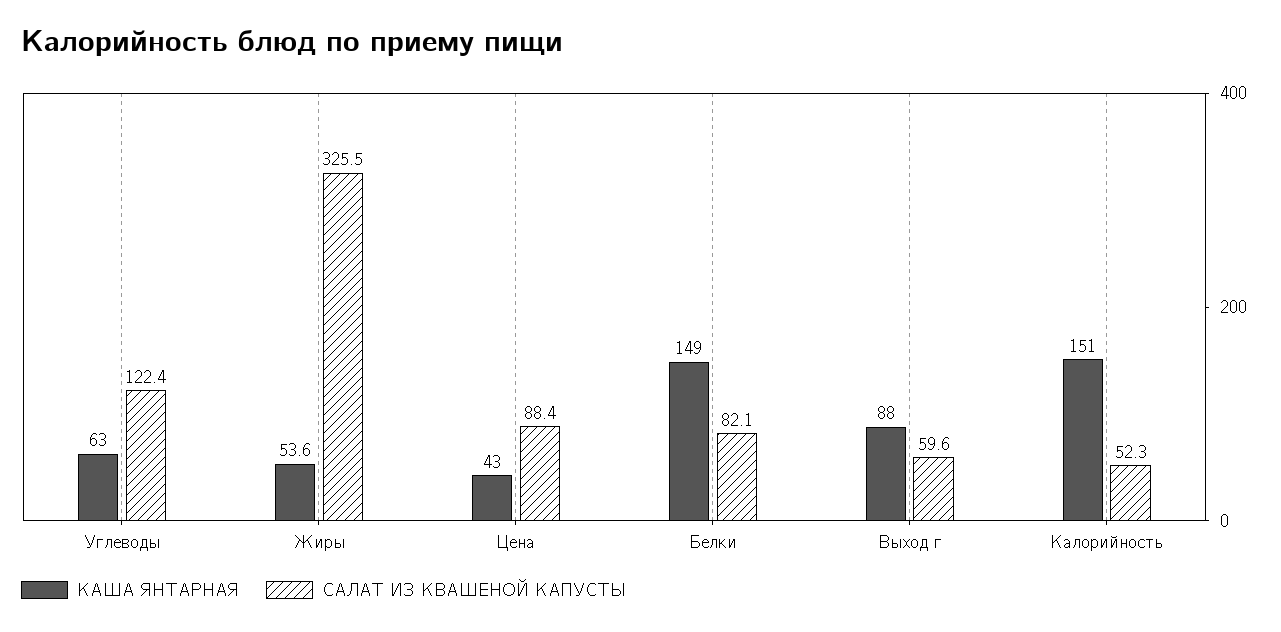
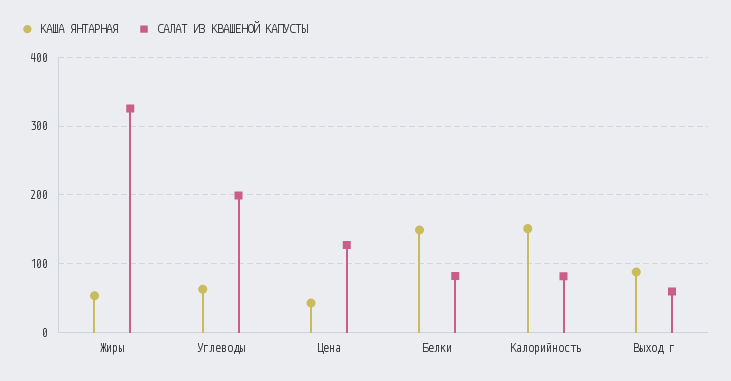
САЛАТ ИЗ КВАШЕНОЙ КАПУСТЫ, Углеводы: 122.4 -> 200
САЛАТ ИЗ КВАШЕНОЙ КАПУСТЫ, Цена: 88.4 -> 130
САЛАТ ИЗ КВАШЕНОЙ КАПУСТЫ, Калорийность: 52.3 -> 80

